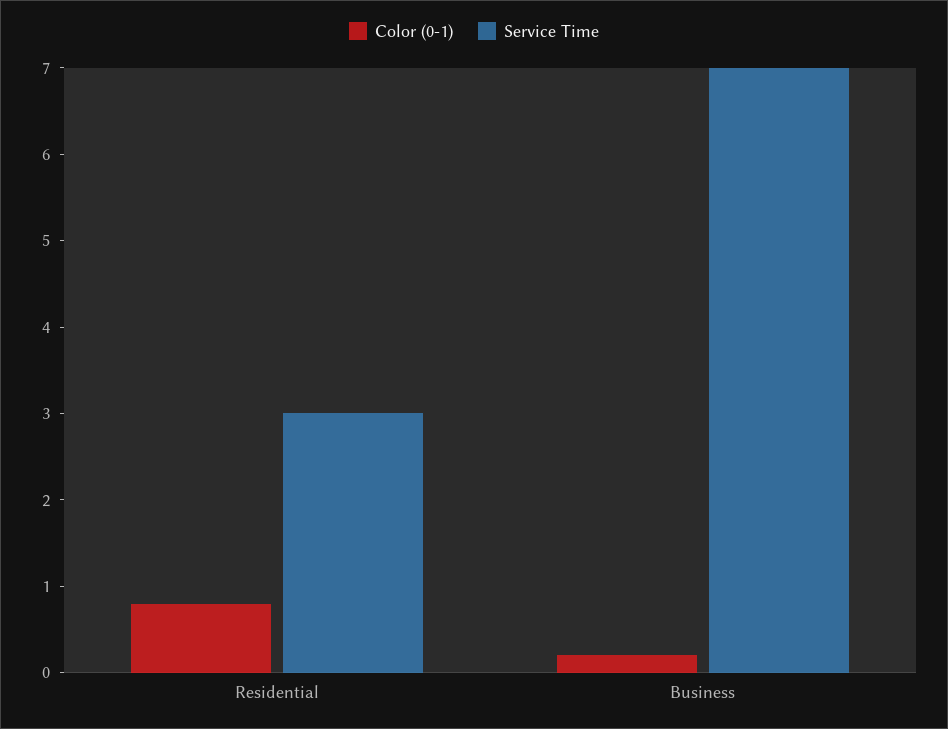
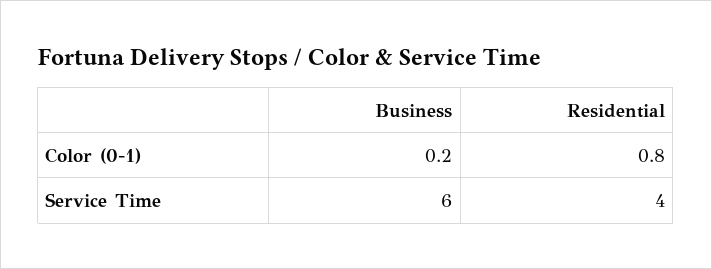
Service Time, Residential: 3 -> 4
Service Time, Business: 7 -> 6

